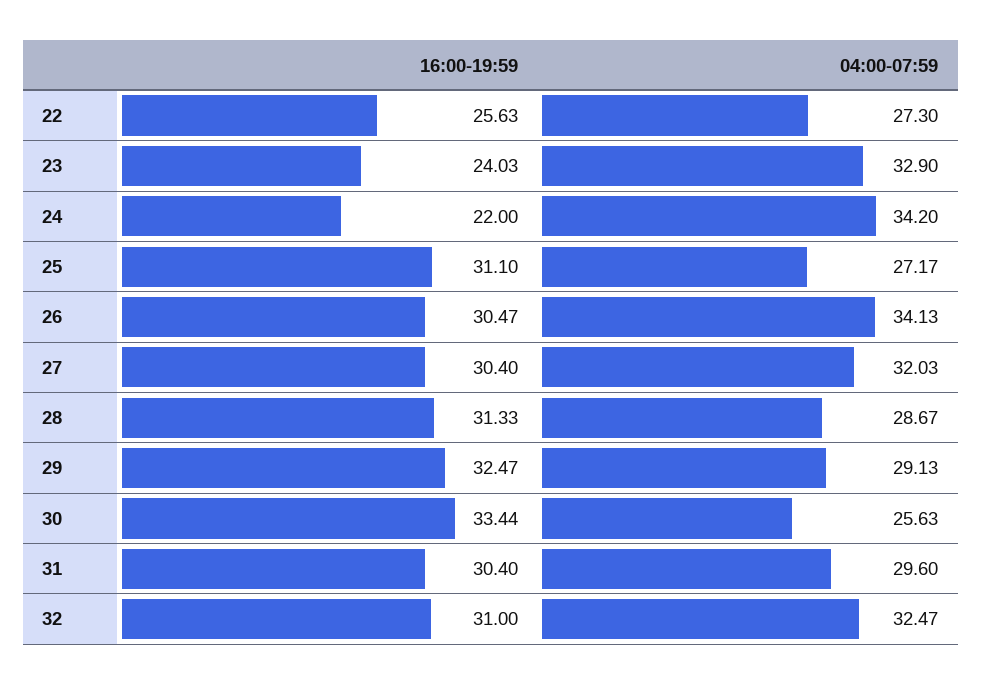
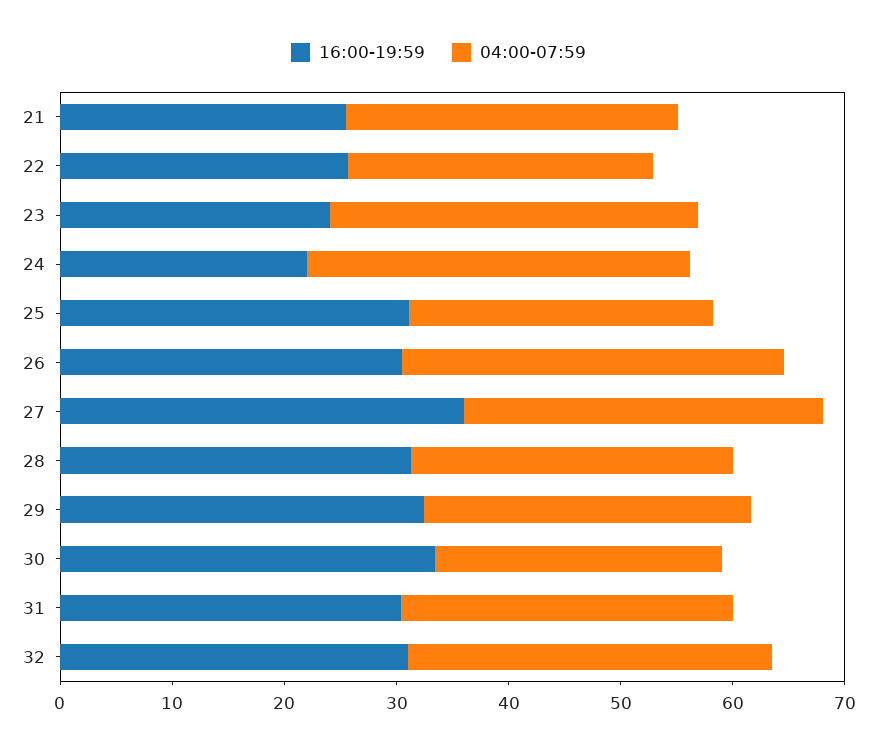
16:00-19:59, 27: 30.4 -> 36
16:00-19:59, 21: none -> 26
04:00-07:59, 21: none -> 30

